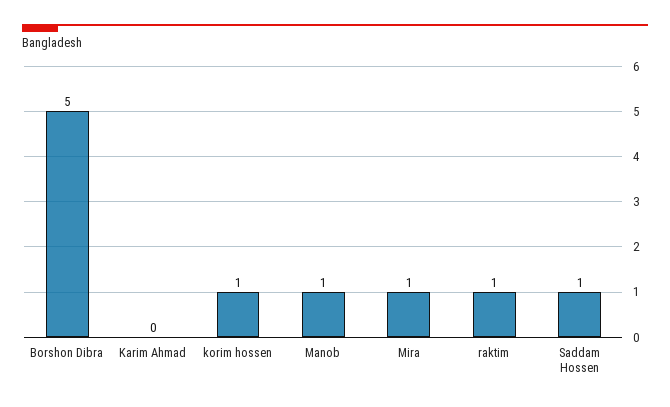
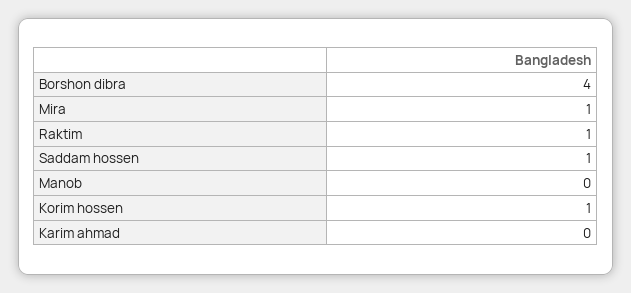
Borshon Dibra: 5 -> 4
Manob: 1 -> 0

